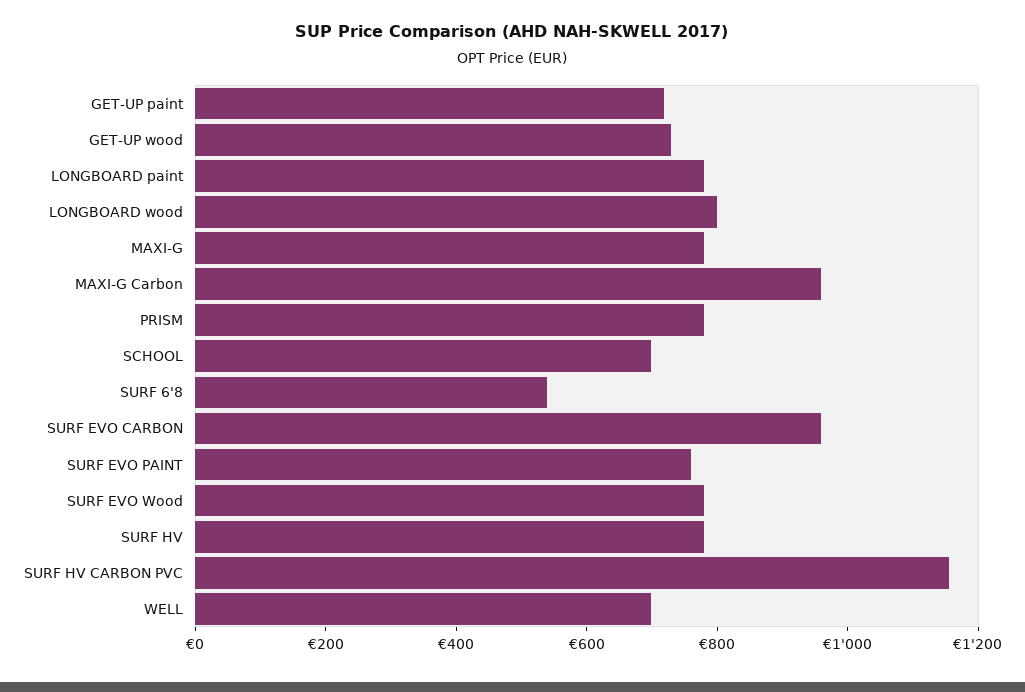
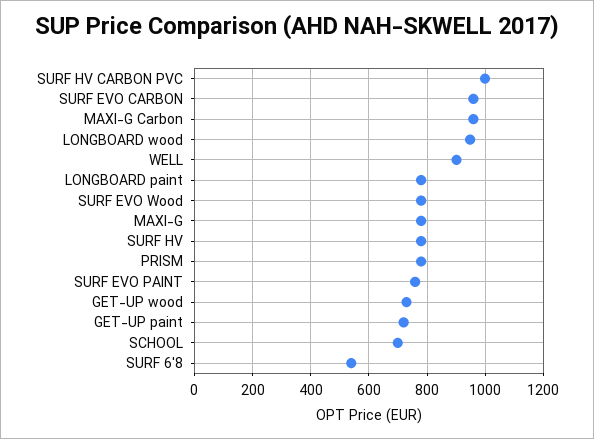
LONGBOARD wood: 800 -> 950
SURF HV CARBON PVC: 1150 -> 1000
WELL: 700 -> 900

